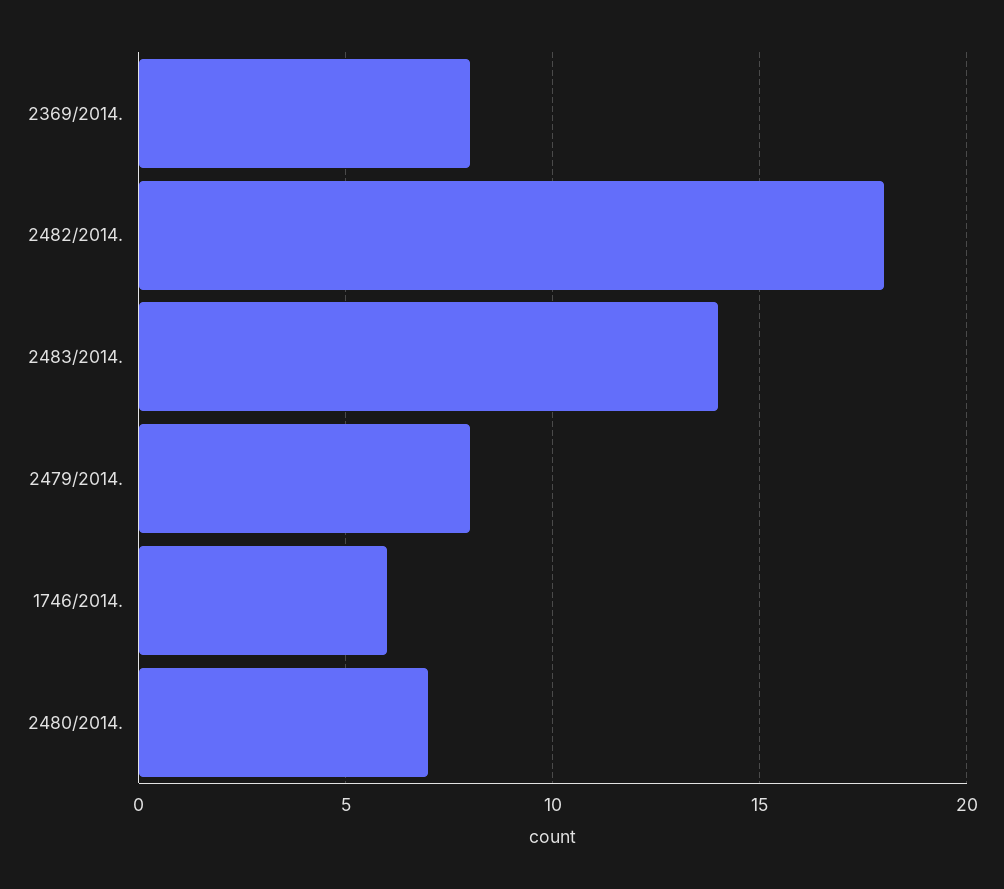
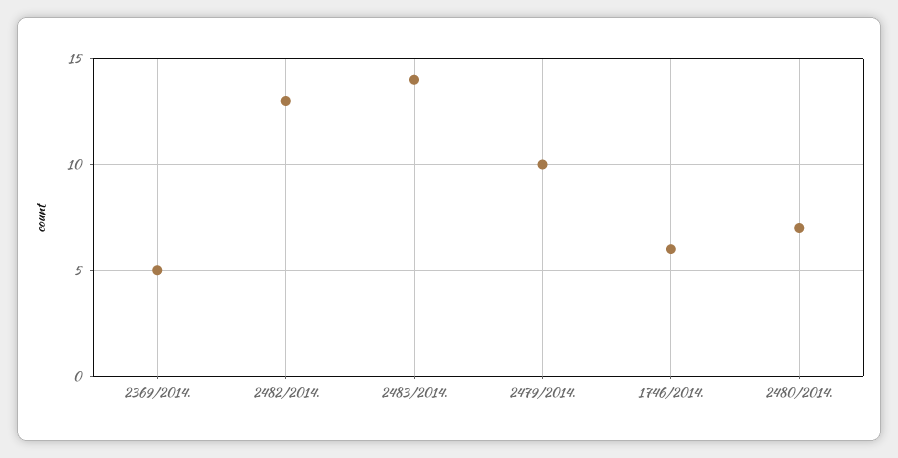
2369/2014.: 8 -> 5
2482/2014.: 18 -> 13
2479/2014.: 8 -> 10

